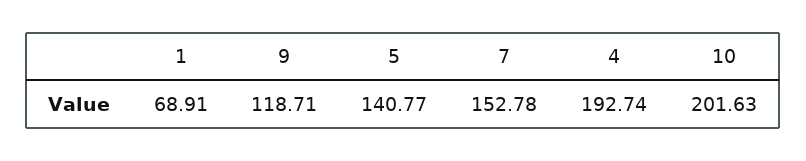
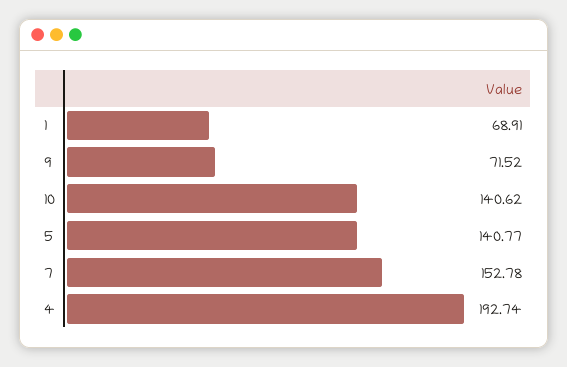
9: 118.71 -> 71.52
10: 201.63 -> 140.62

